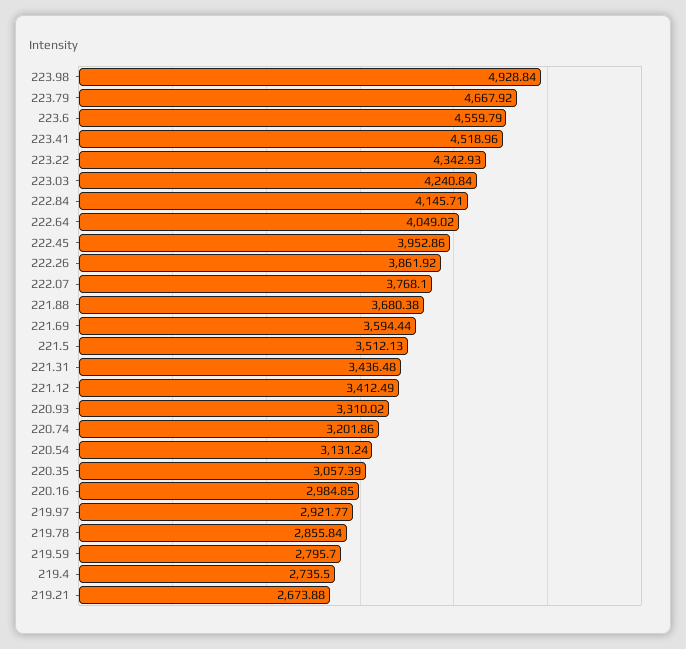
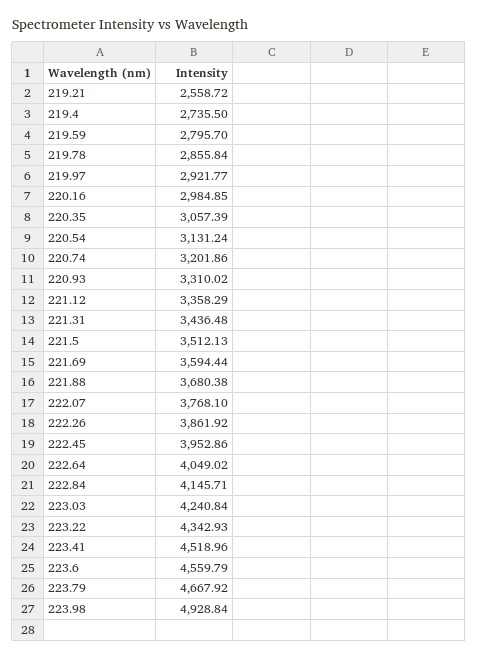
221.12: 3412.49 -> 3358.29
219.21: 2673.88 -> 2558.72

